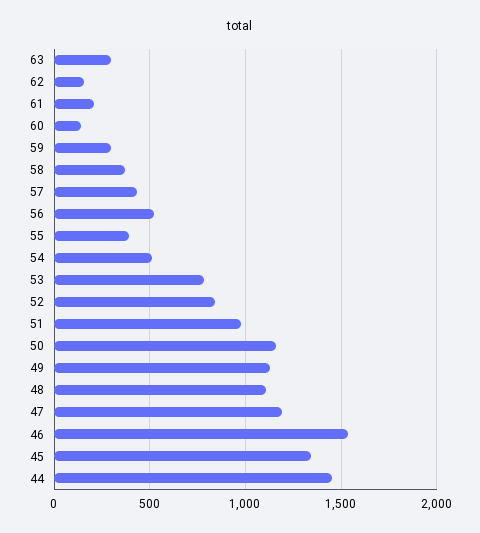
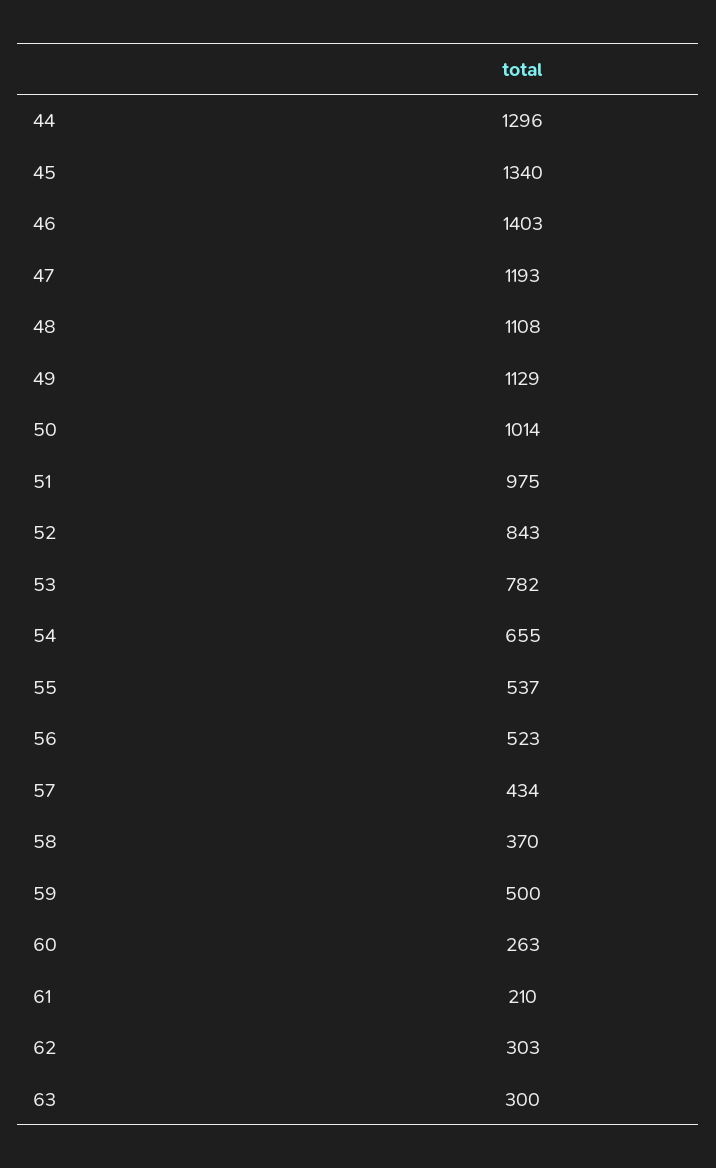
62: 150 -> 303
60: 150 -> 263
59: 300 -> 500
55: 400 -> 537
54: 500 -> 655
50: 1150 -> 1014
46: 1550 -> 1403
44: 1450 -> 1296

